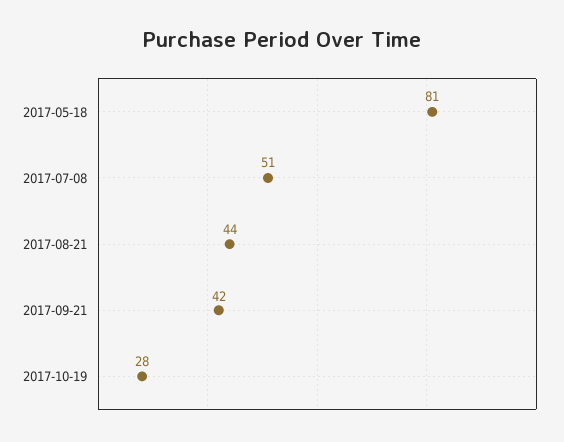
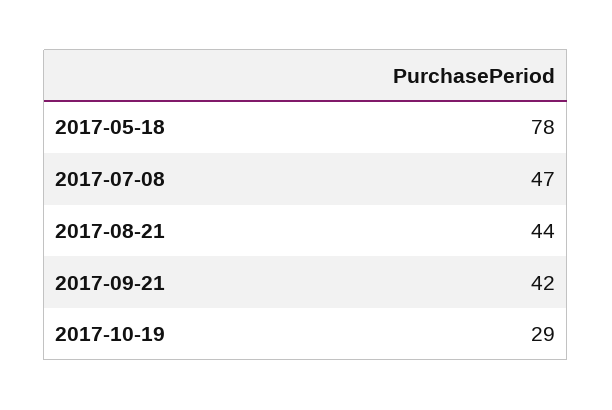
2017-05-18: 81 -> 78
2017-07-08: 51 -> 47
2017-10-19: 28 -> 29

